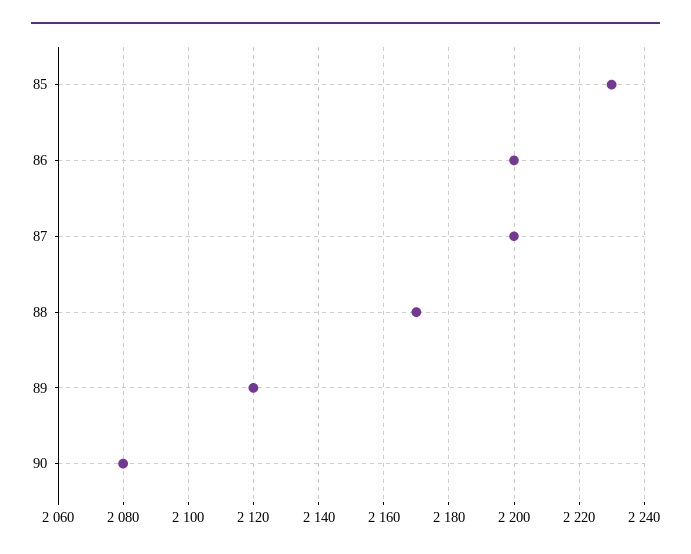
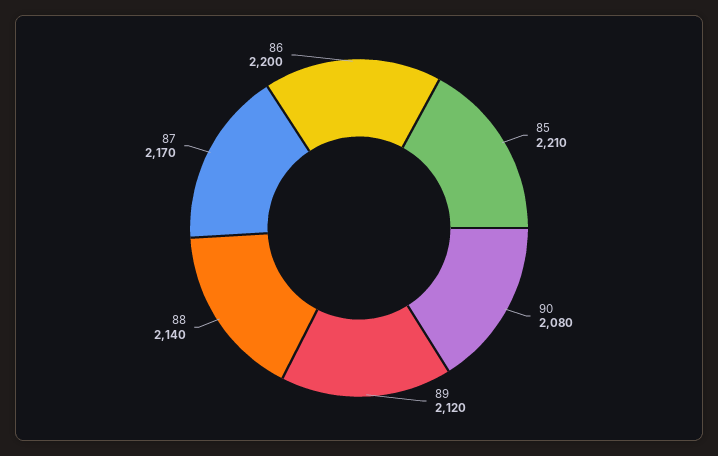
85: 2230 -> 2210
87: 2200 -> 2170
88: 2170 -> 2140

